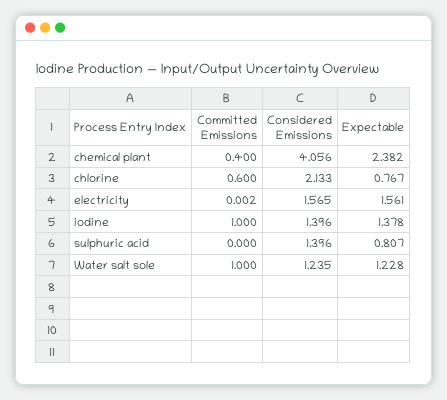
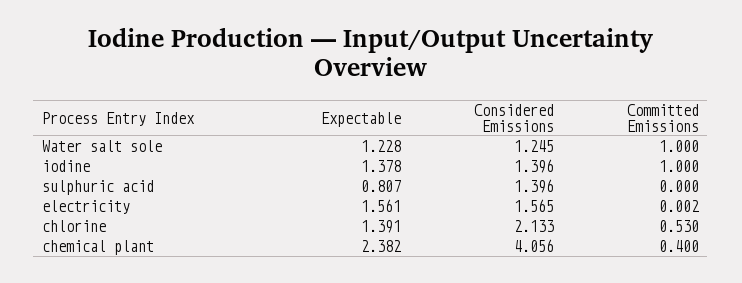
Committed Emissions, chlorine: 0.6 -> 0.53
Expectable, chlorine: 0.767 -> 1.391
Considered Emissions, Water salt sole: 1.235 -> 1.245

